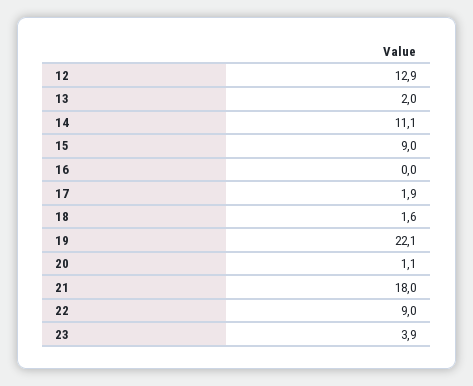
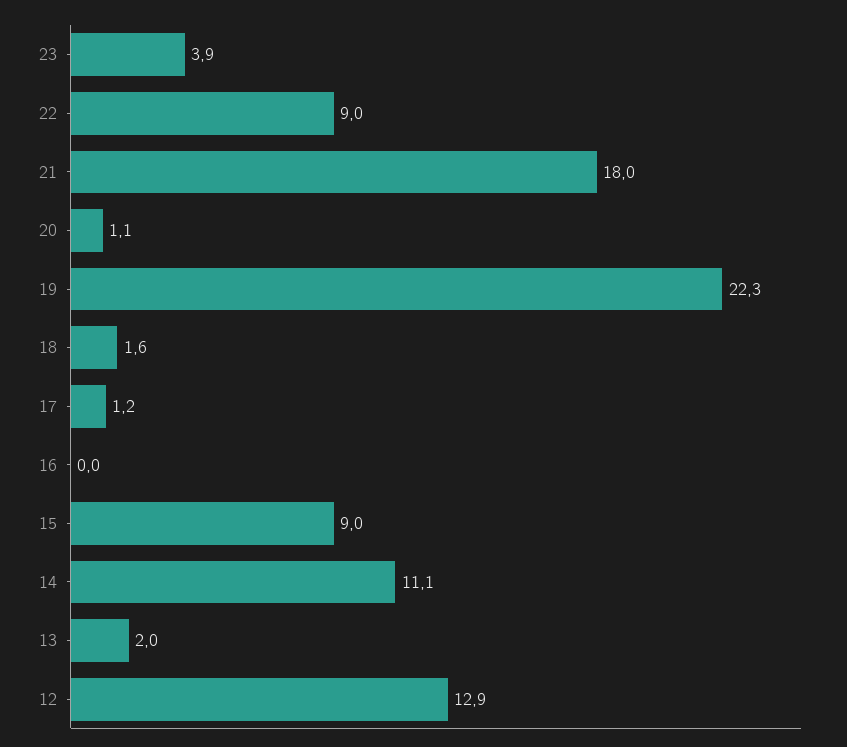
17: 1.9 -> 1.2
19: 22.1 -> 22.3

